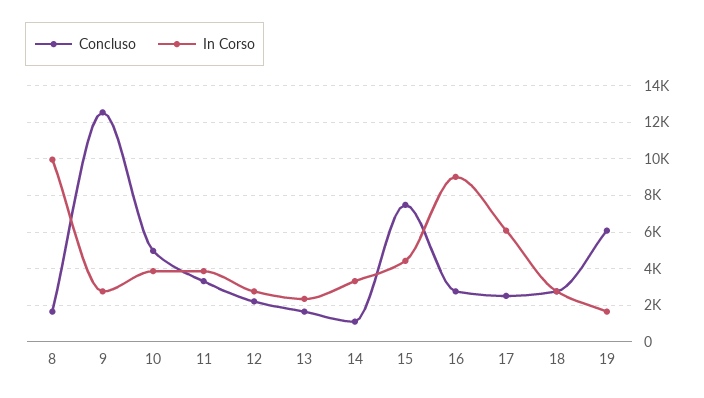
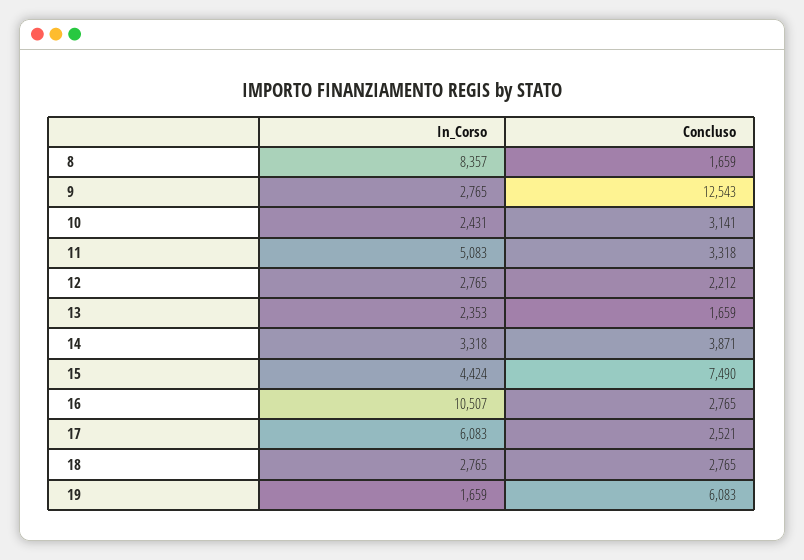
In Corso, 8: 10000 -> 8357
Concluso, 10: 5000 -> 3141
In Corso, 10: 4000 -> 2431
In Corso, 11: 4000 -> 5083
Concluso, 14: 1000 -> 3871
In Corso, 16: 9000 -> 10507

